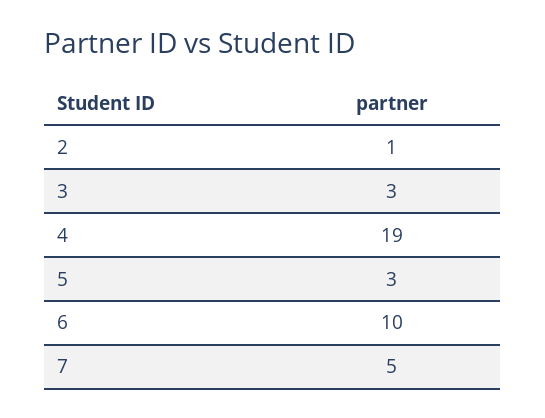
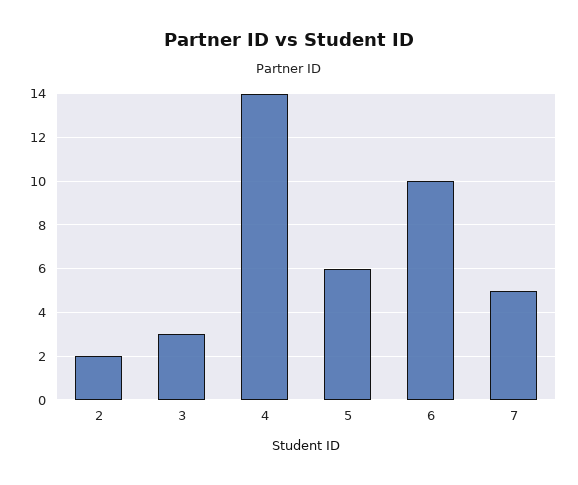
2: 1 -> 2
4: 19 -> 14
5: 3 -> 6

